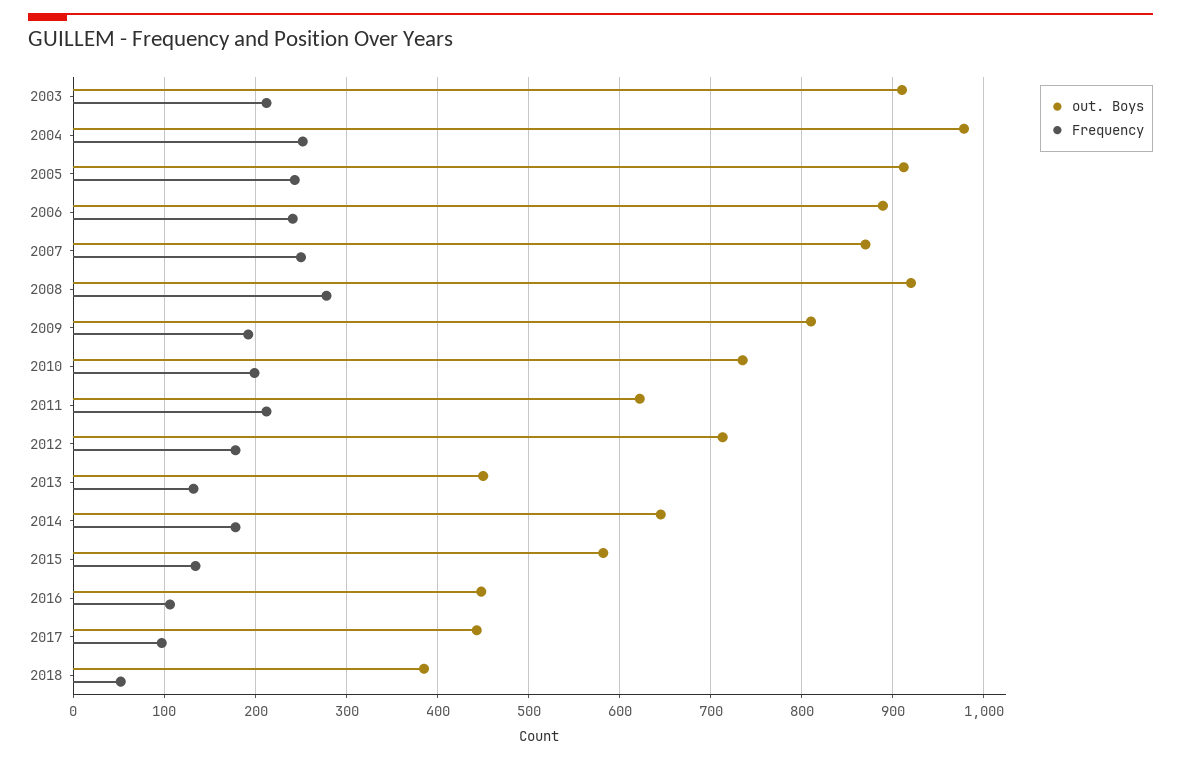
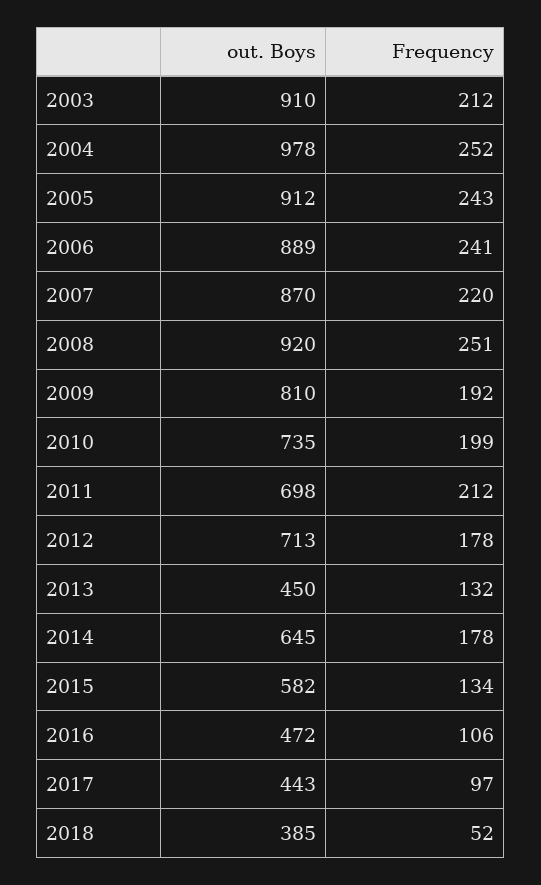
Frequency, 2007: 250 -> 220
Frequency, 2008: 280 -> 251
out. Boys, 2011: 620 -> 698
out. Boys, 2016: 450 -> 472

